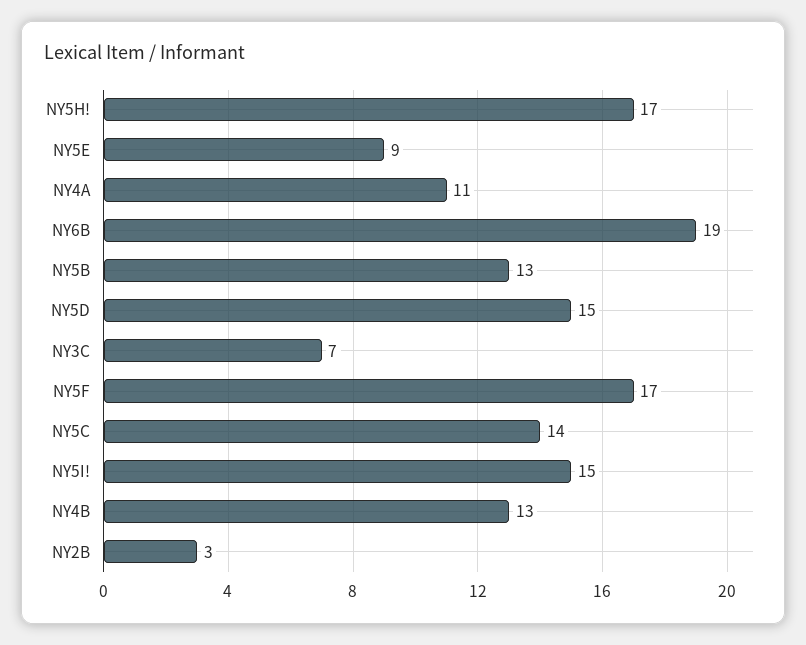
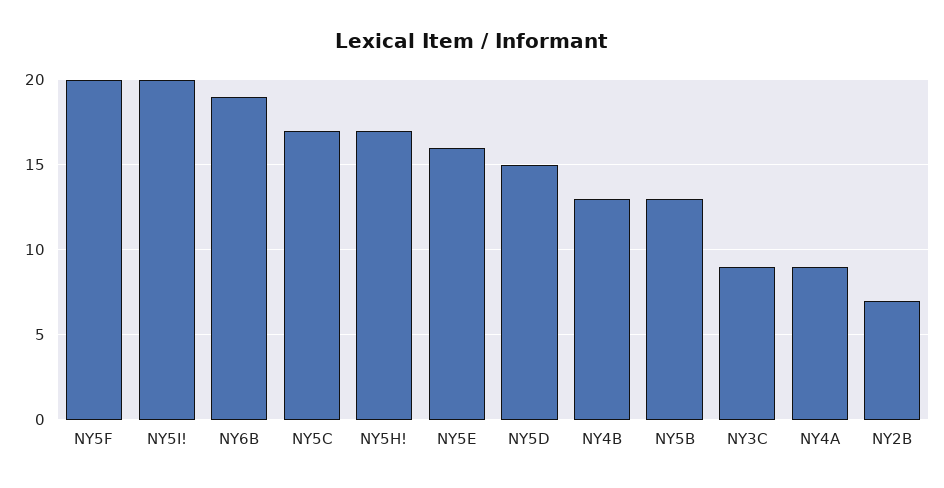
NY5E: 9 -> 16
NY4A: 11 -> 9
NY3C: 7 -> 9
NY5F: 17 -> 20
NY5C: 14 -> 17
NY5I!: 15 -> 20
NY2B: 3 -> 7

